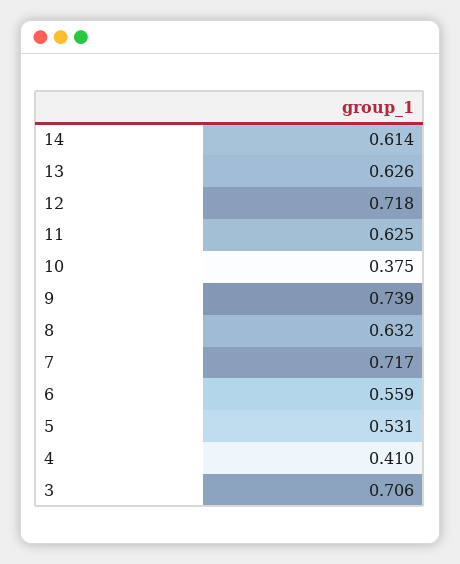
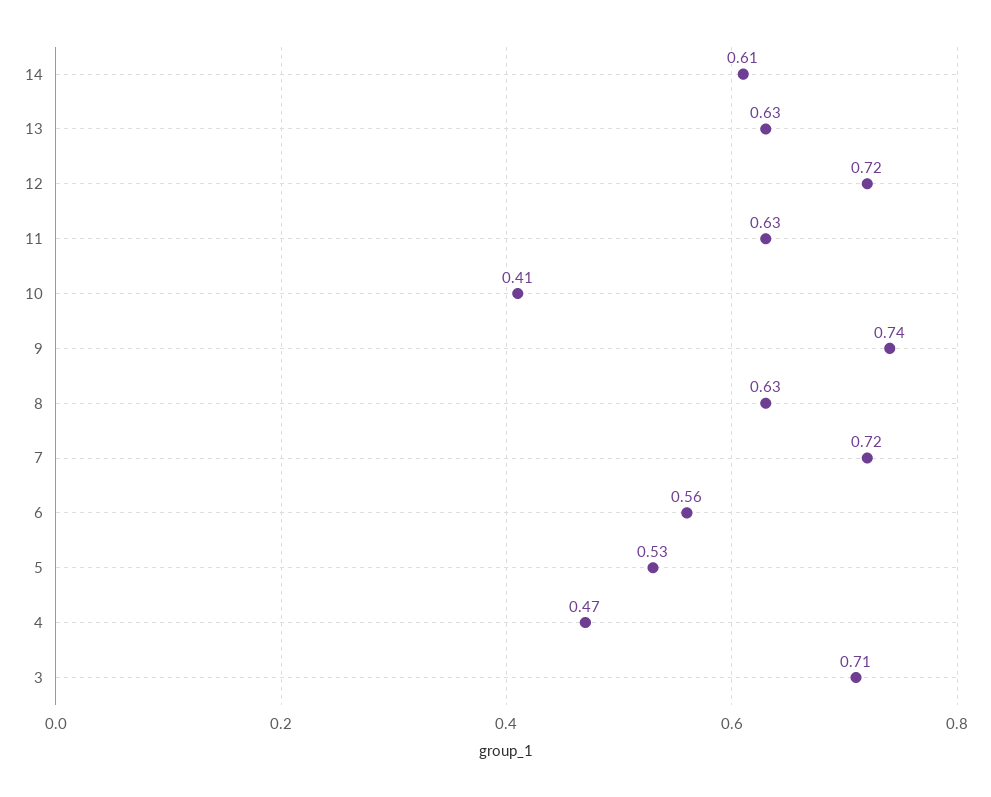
10: 0.375 -> 0.41
4: 0.41 -> 0.47

